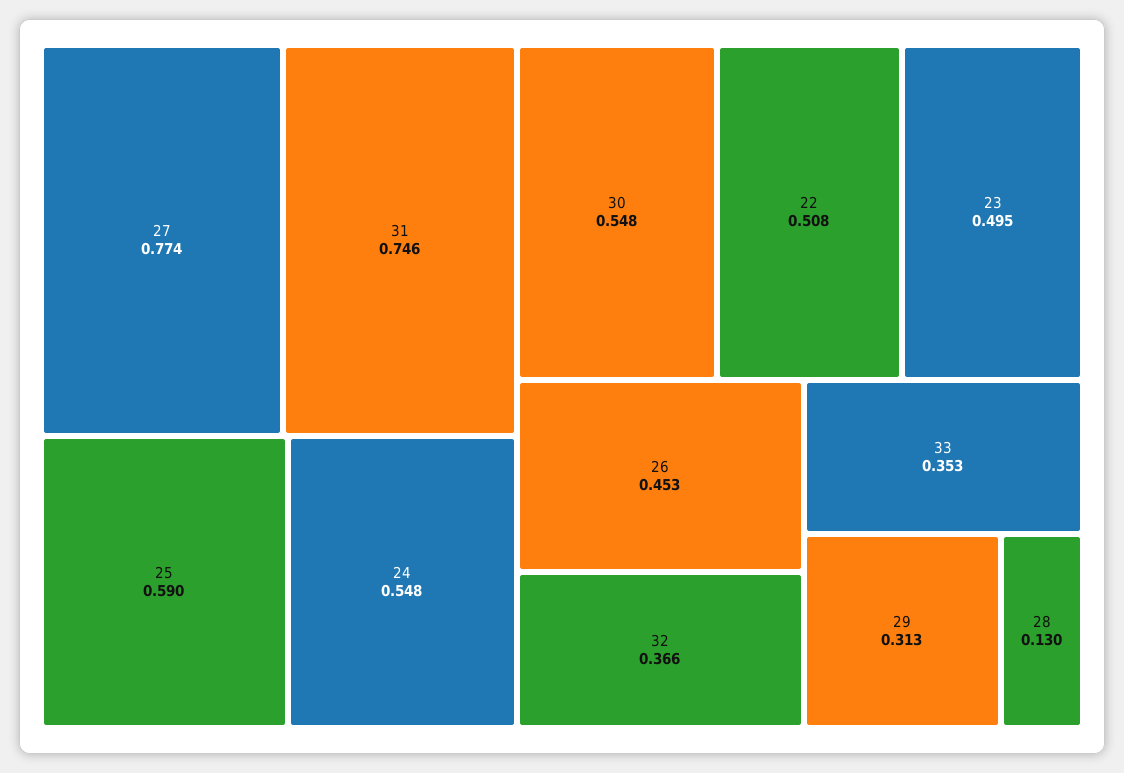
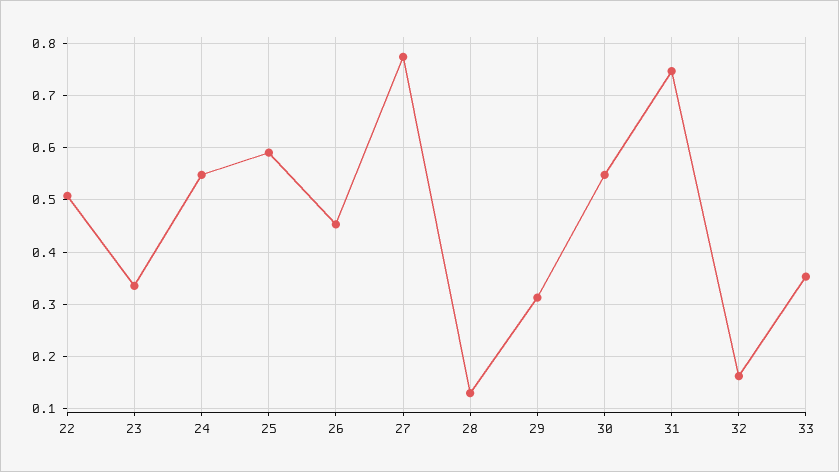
23: 0.495 -> 0.34
32: 0.366 -> 0.16

